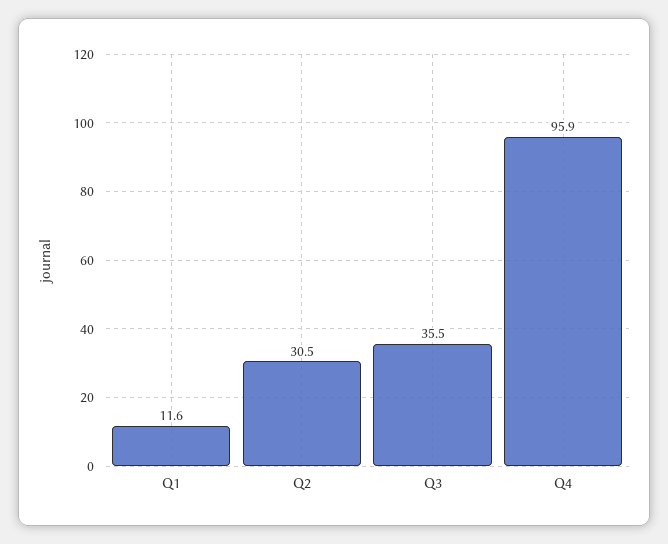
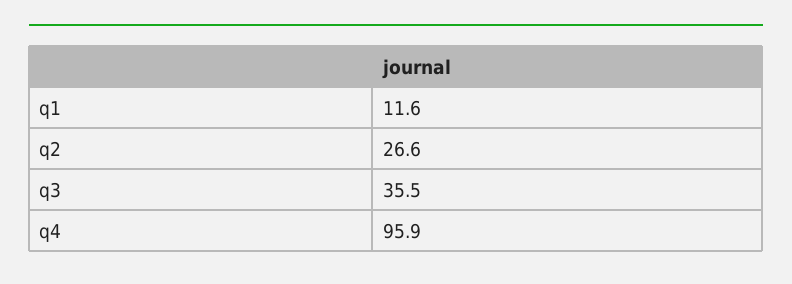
Q2: 30.5 -> 26.6

